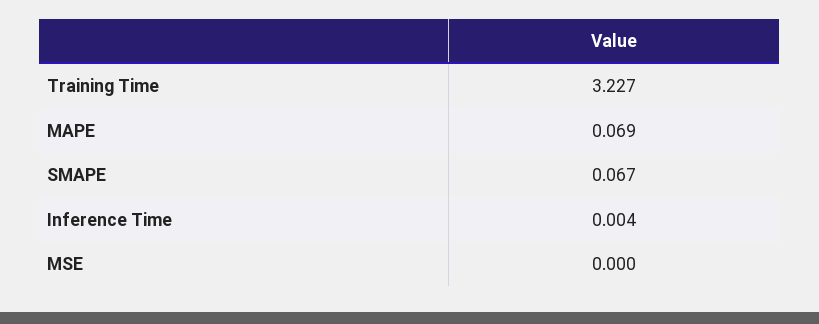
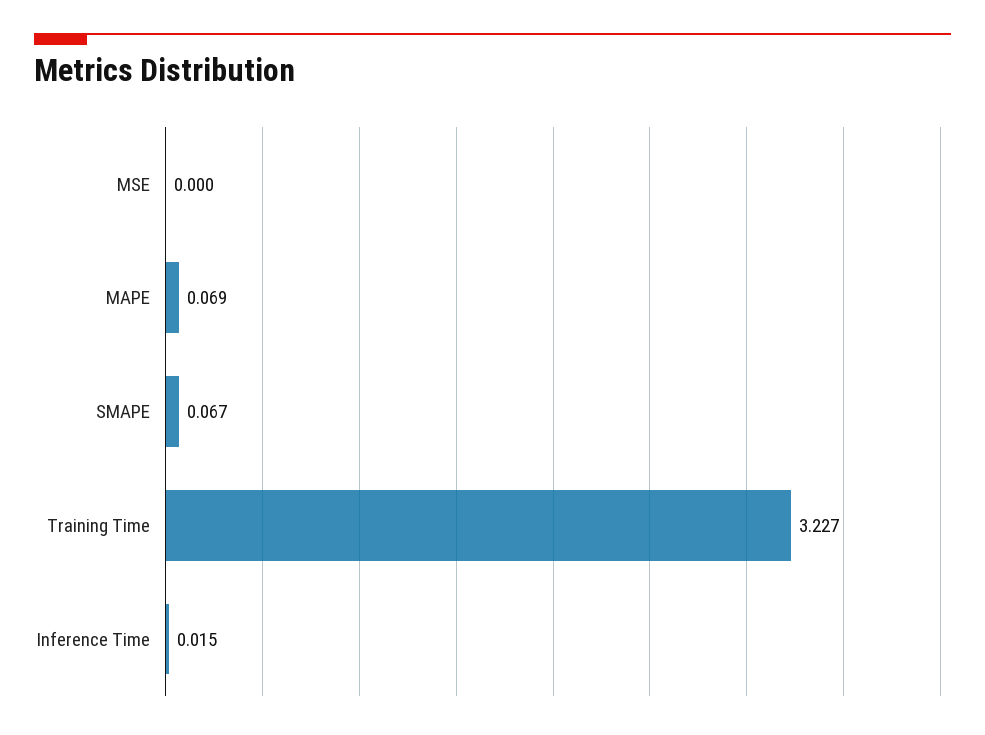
Inference Time: 0.004 -> 0.015

